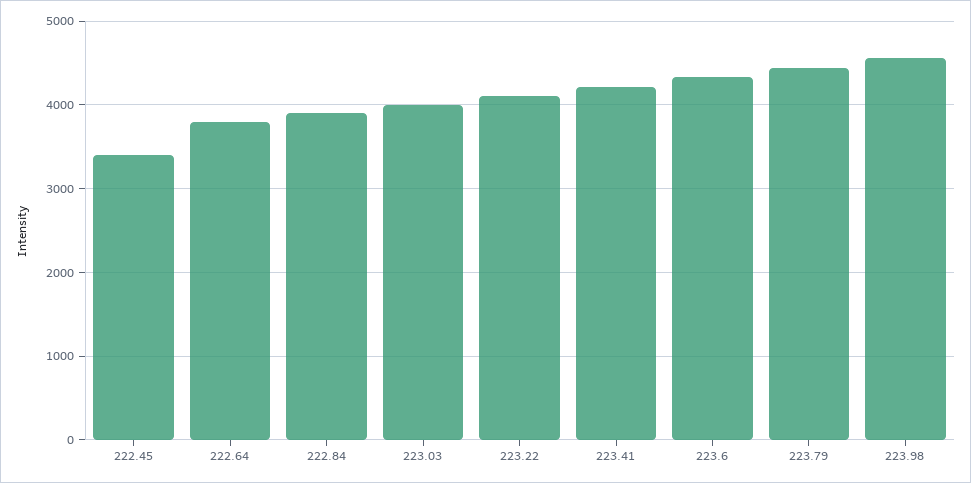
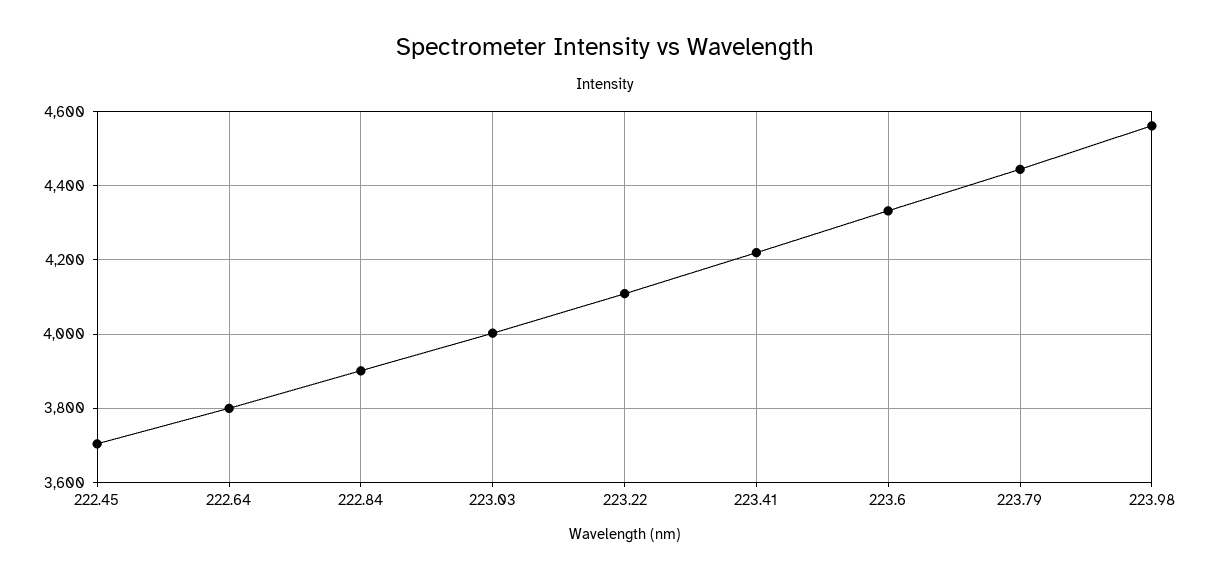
222.45: 3400 -> 3700

